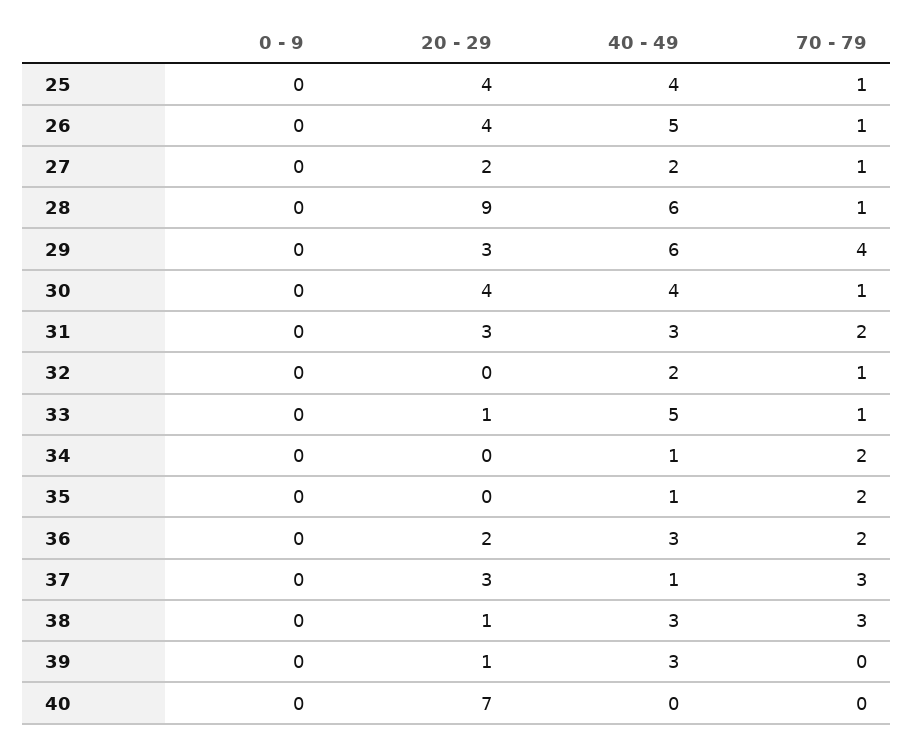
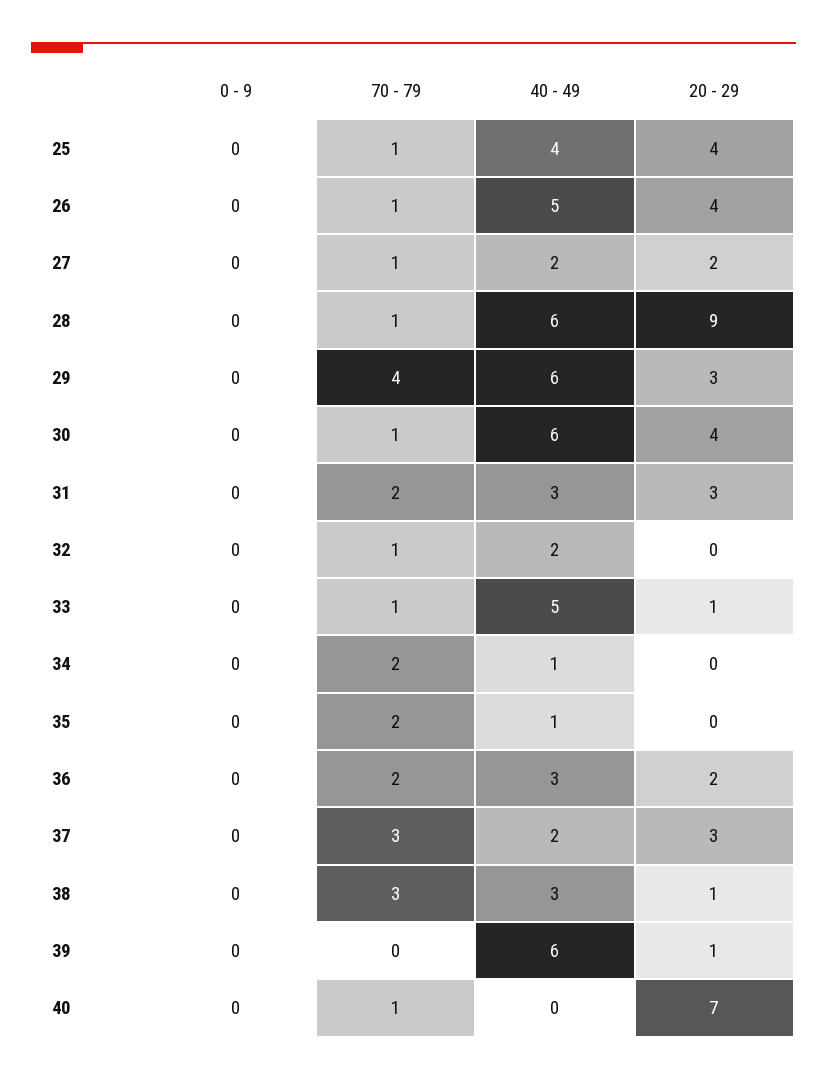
40 - 49, 30: 4 -> 6
40 - 49, 37: 1 -> 2
40 - 49, 39: 3 -> 6
70 - 79, 40: 0 -> 1

